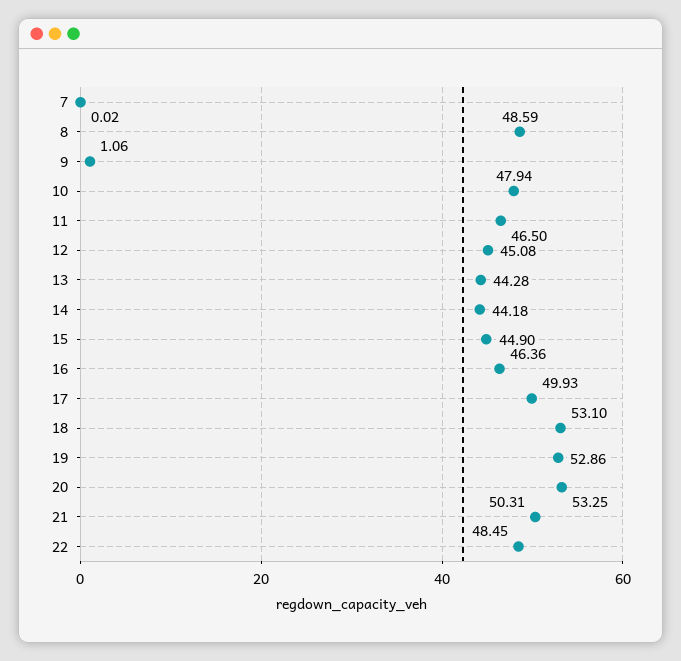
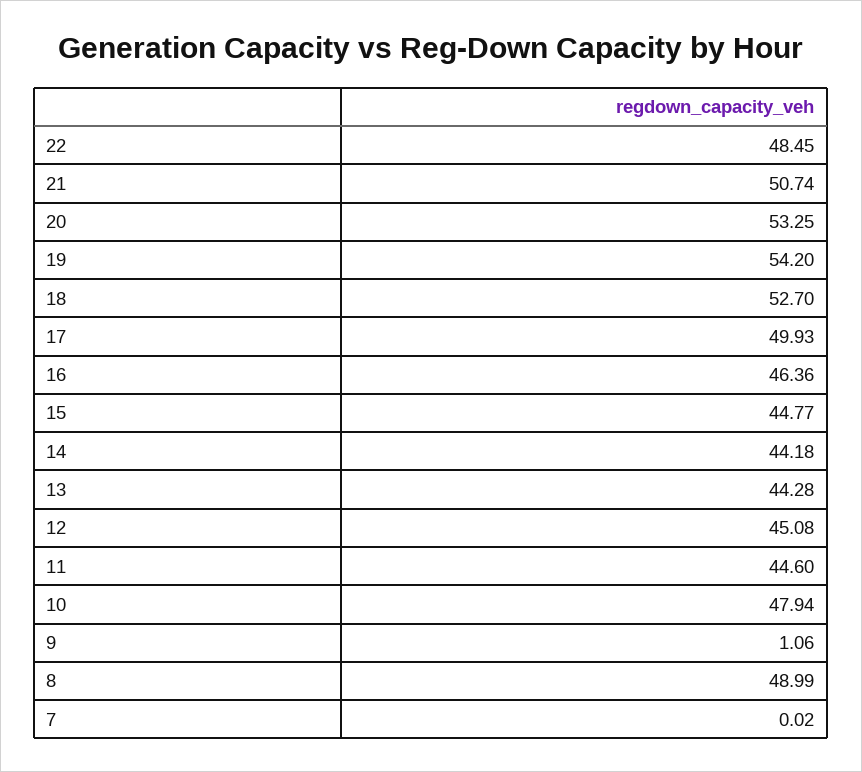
8: 48.59 -> 48.99
11: 46.5 -> 44.6
15: 44.9 -> 44.77
18: 53.1 -> 52.7
19: 52.86 -> 54.2
21: 50.31 -> 50.74

